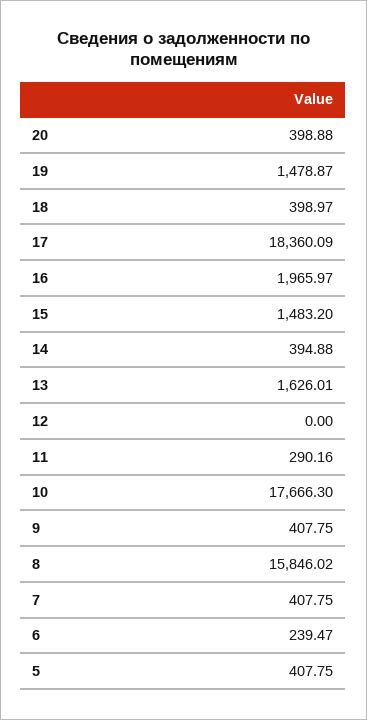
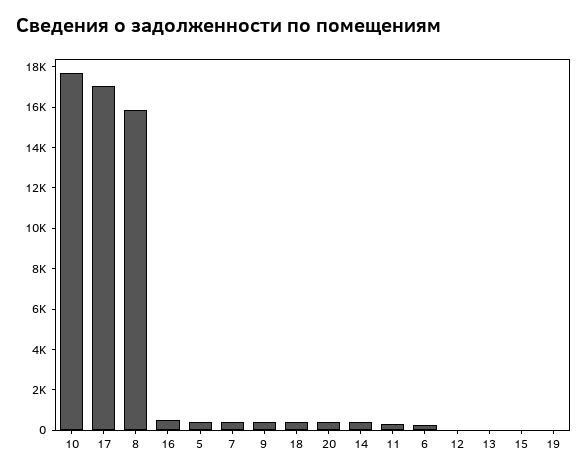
19: 1478.87 -> 0
17: 18360.09 -> 17000
16: 1965.97 -> 500
15: 1483.2 -> 0
13: 1626.01 -> 0

